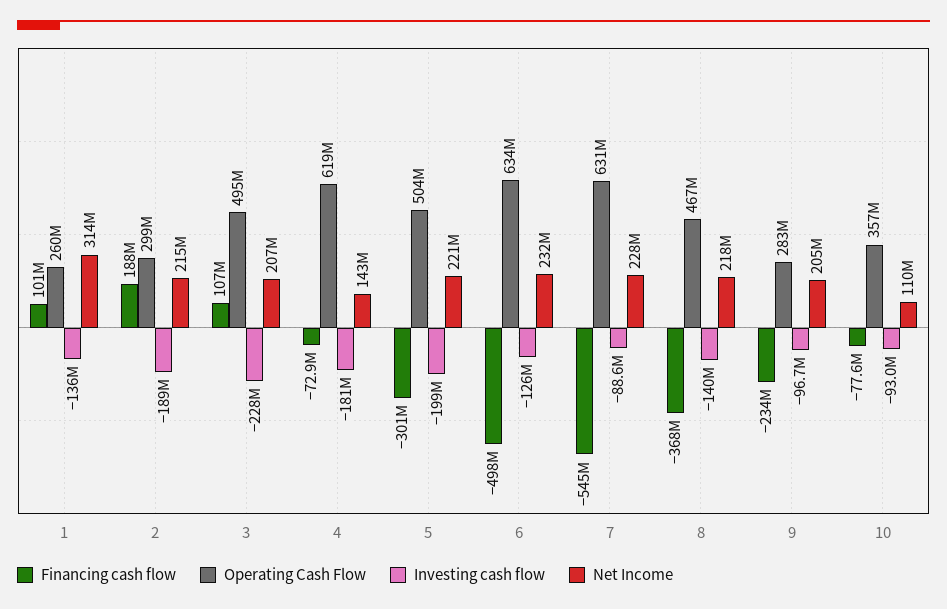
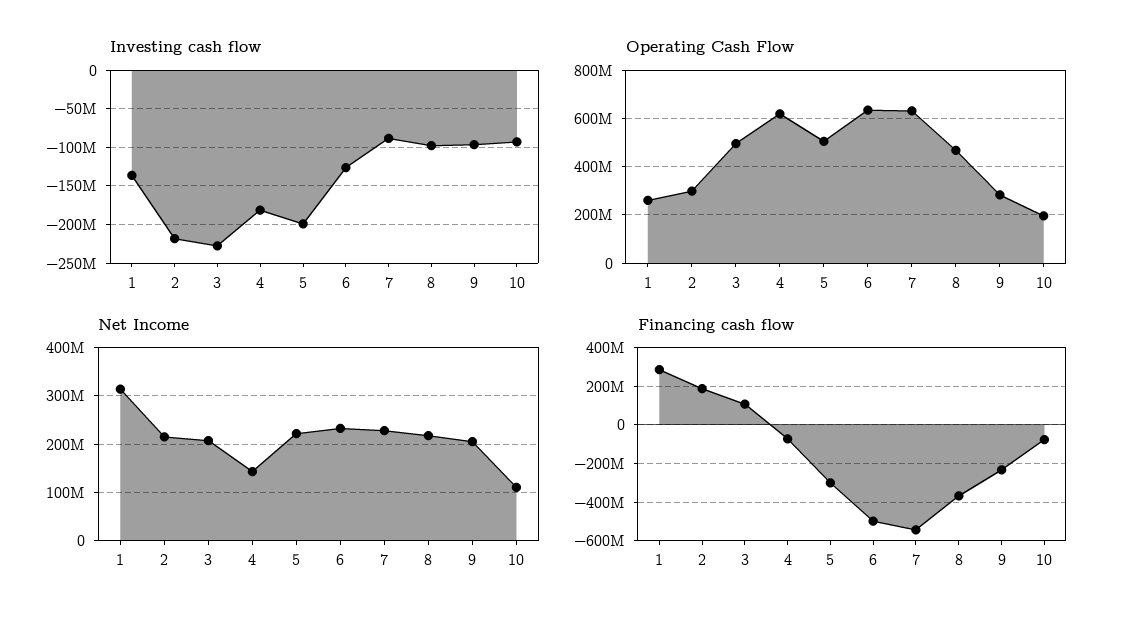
Financing cash flow, 1: 101000000 -> 300000000
Investing cash flow, 2: -189000000 -> -220000000
Investing cash flow, 8: -140000000 -> -100000000
Operating Cash Flow, 10: 357000000 -> 200000000

